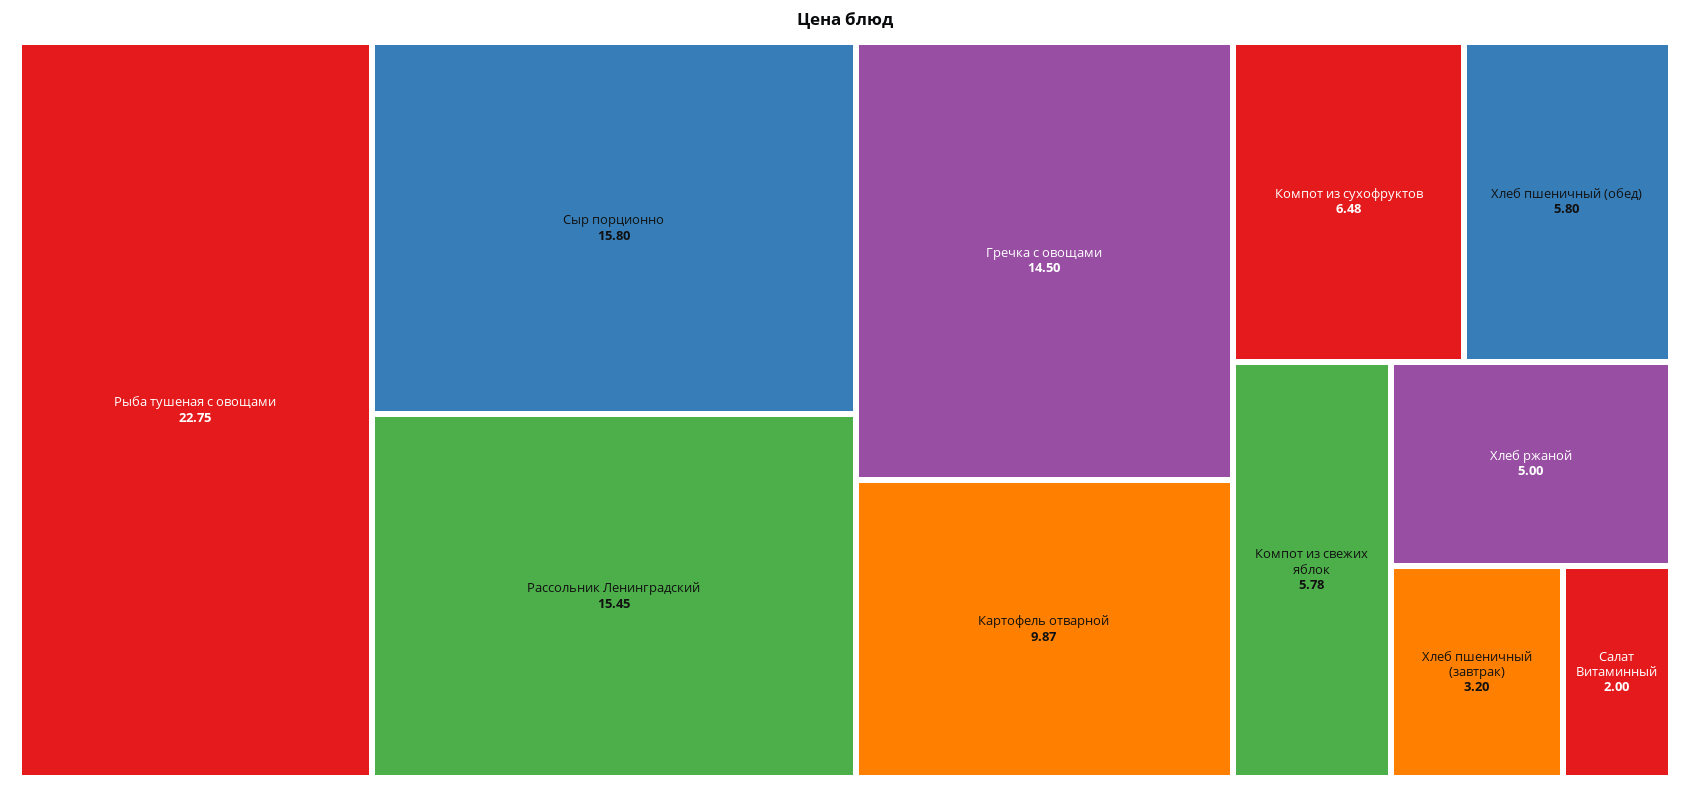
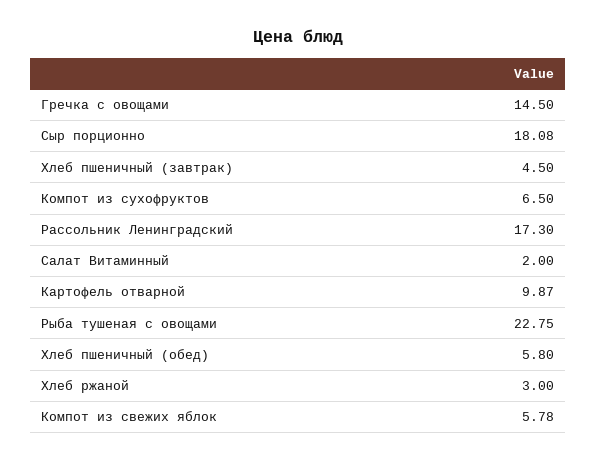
Сыр порционно: 15.8 -> 18.08
Рассольник Ленинградский: 15.45 -> 17.3
Компот из сухофруктов: 6.48 -> 6.5
Хлеб ржаной: 5 -> 3
Хлеб пшеничный (завтрак): 3.2 -> 4.5

